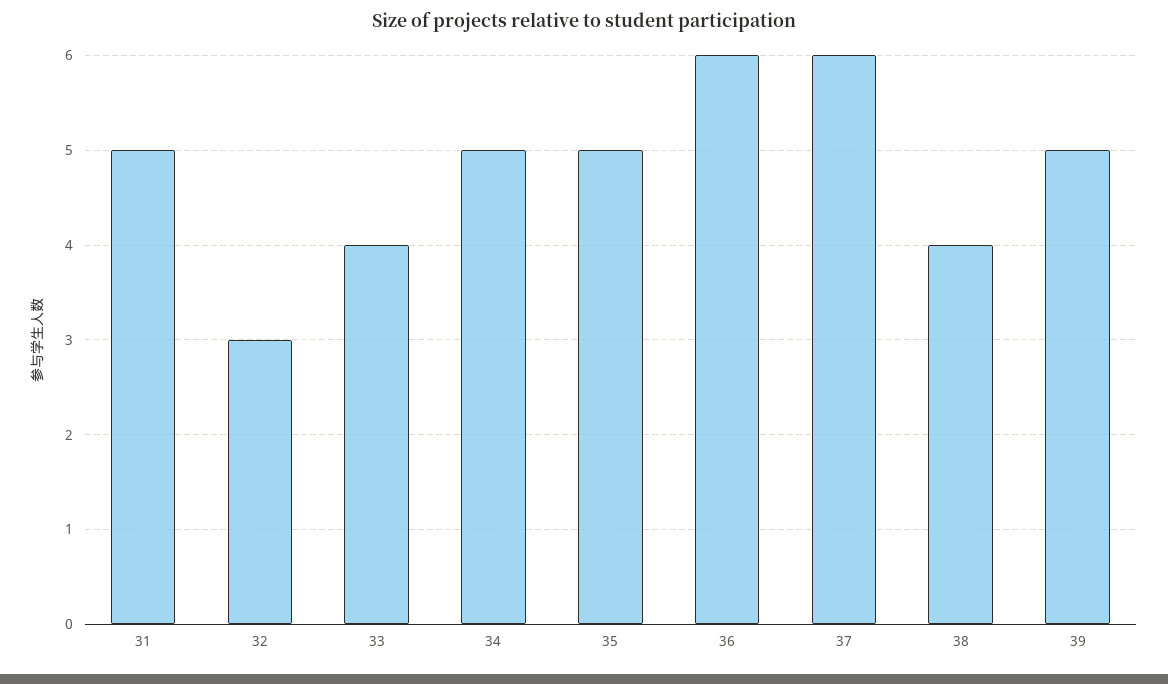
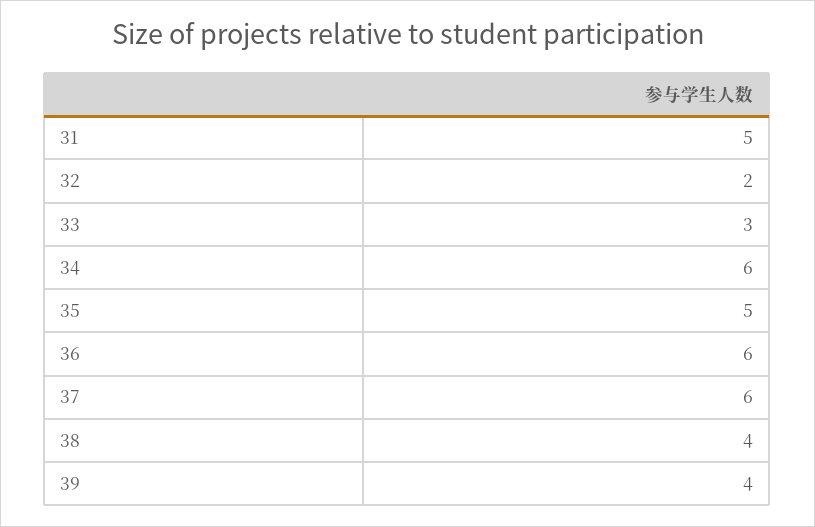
32: 3 -> 2
33: 4 -> 3
34: 5 -> 6
39: 5 -> 4

